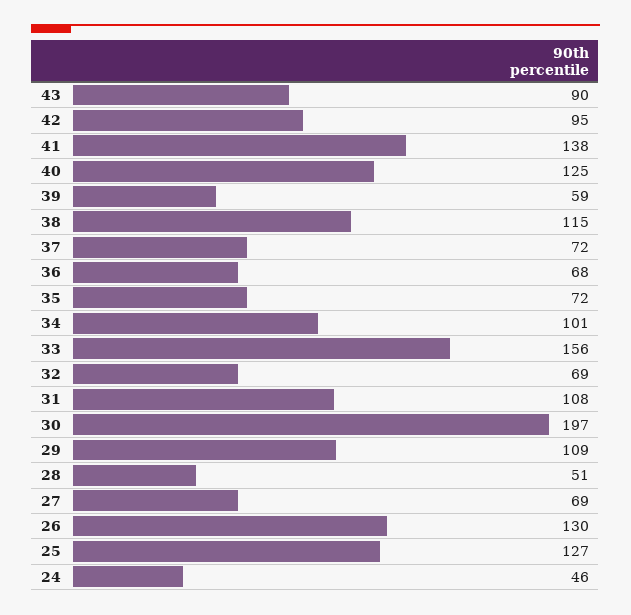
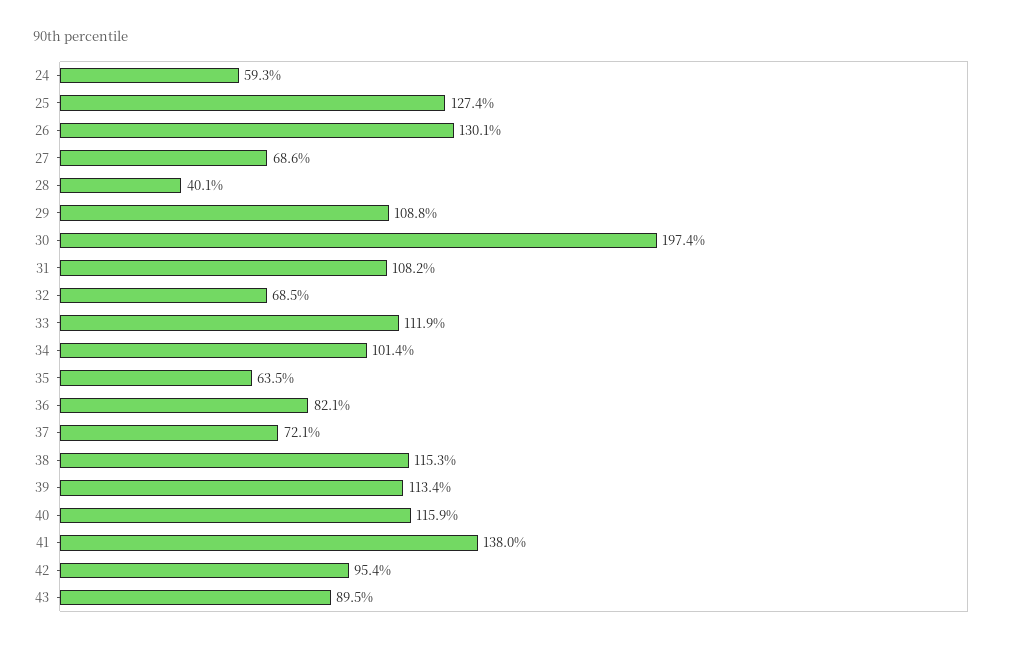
40: 125 -> 115.9
39: 59 -> 113.4
36: 68 -> 82.1
35: 72 -> 63.5
33: 156 -> 111.9
28: 51 -> 40.1
24: 46 -> 59.3

